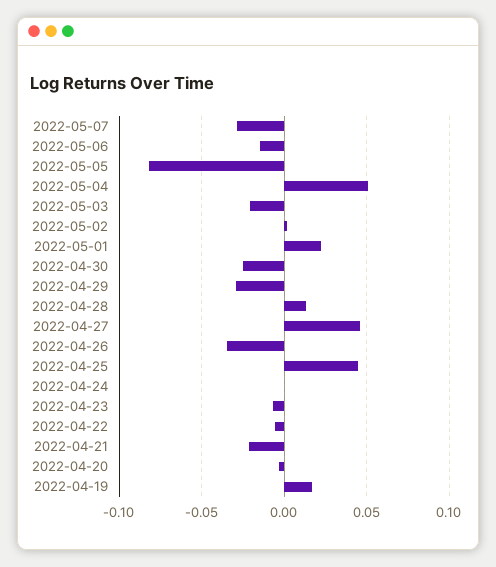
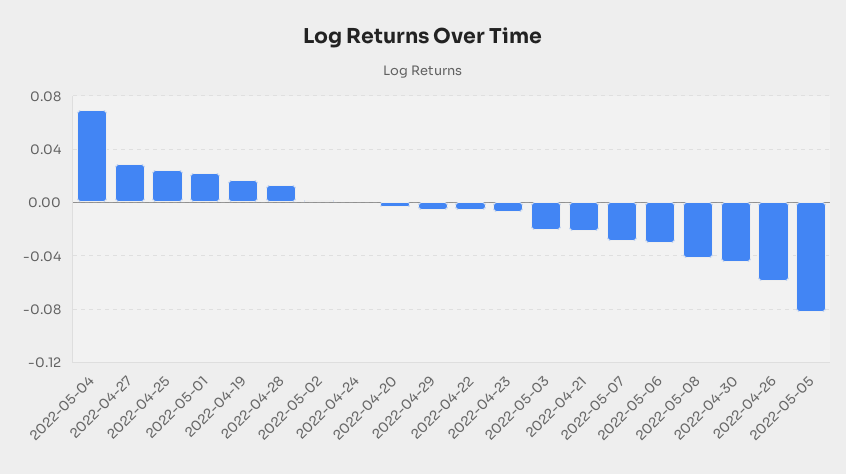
2022-05-06: -0.015 -> -0.03
2022-05-04: 0.05 -> 0.07
2022-04-30: -0.025 -> -0.045
2022-04-29: -0.03 -> -0.005
2022-04-27: 0.045 -> 0.03
2022-04-26: -0.035 -> -0.06
2022-04-25: 0.045 -> 0.025
2022-05-08: none -> -0.04

